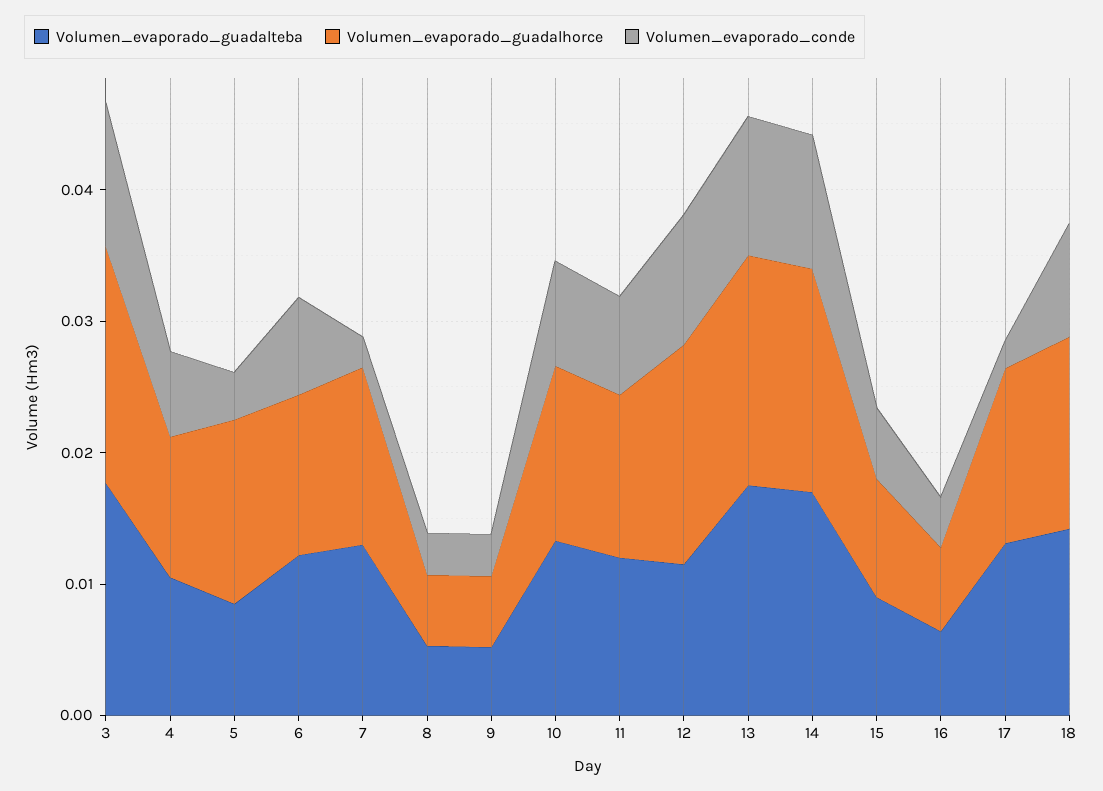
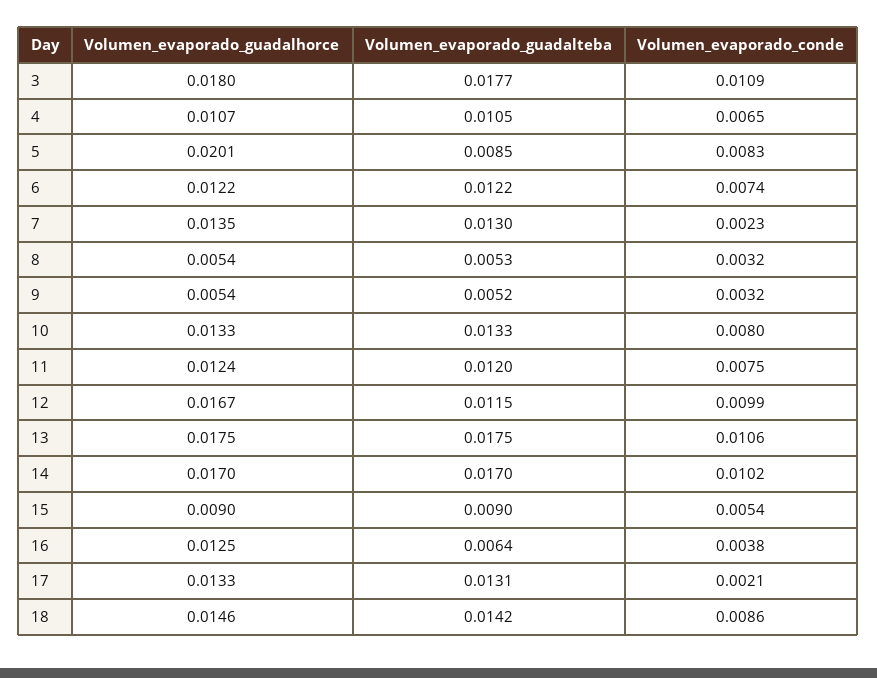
Volumen_evaporado_guadalhorce, 5: 0.014 -> 0.0201
Volumen_evaporado_conde, 5: 0.004 -> 0.0083
Volumen_evaporado_guadalhorce, 16: 0.006 -> 0.0125

